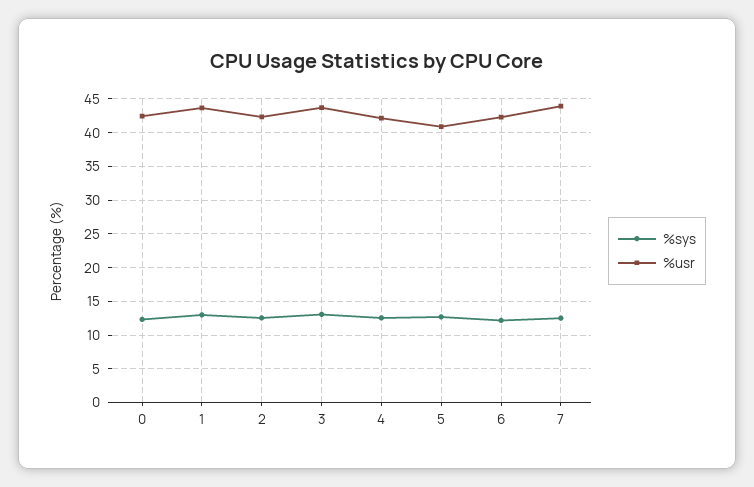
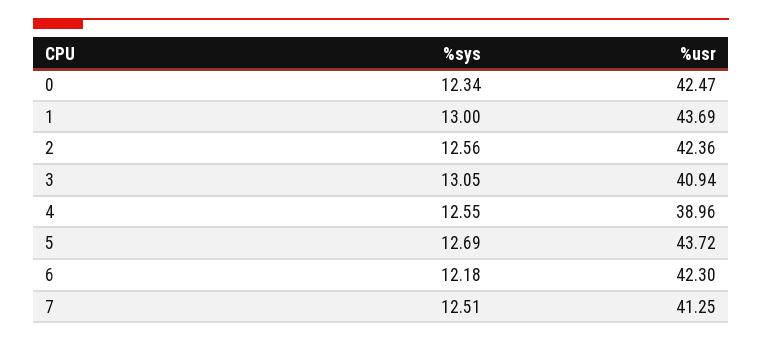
%usr, 3: 44 -> 40.94
%usr, 4: 42 -> 38.96
%usr, 5: 41 -> 43.72
%usr, 7: 44 -> 41.25

